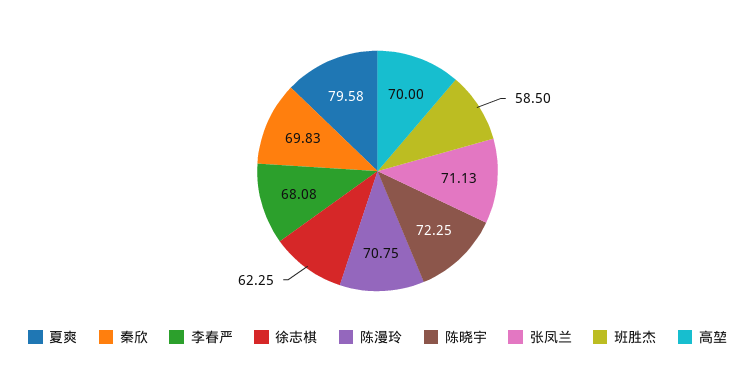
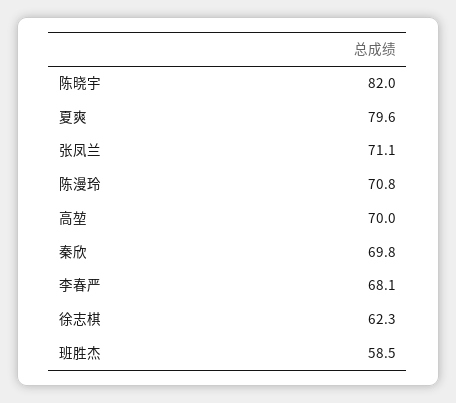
陈晓宇: 72.25 -> 82

